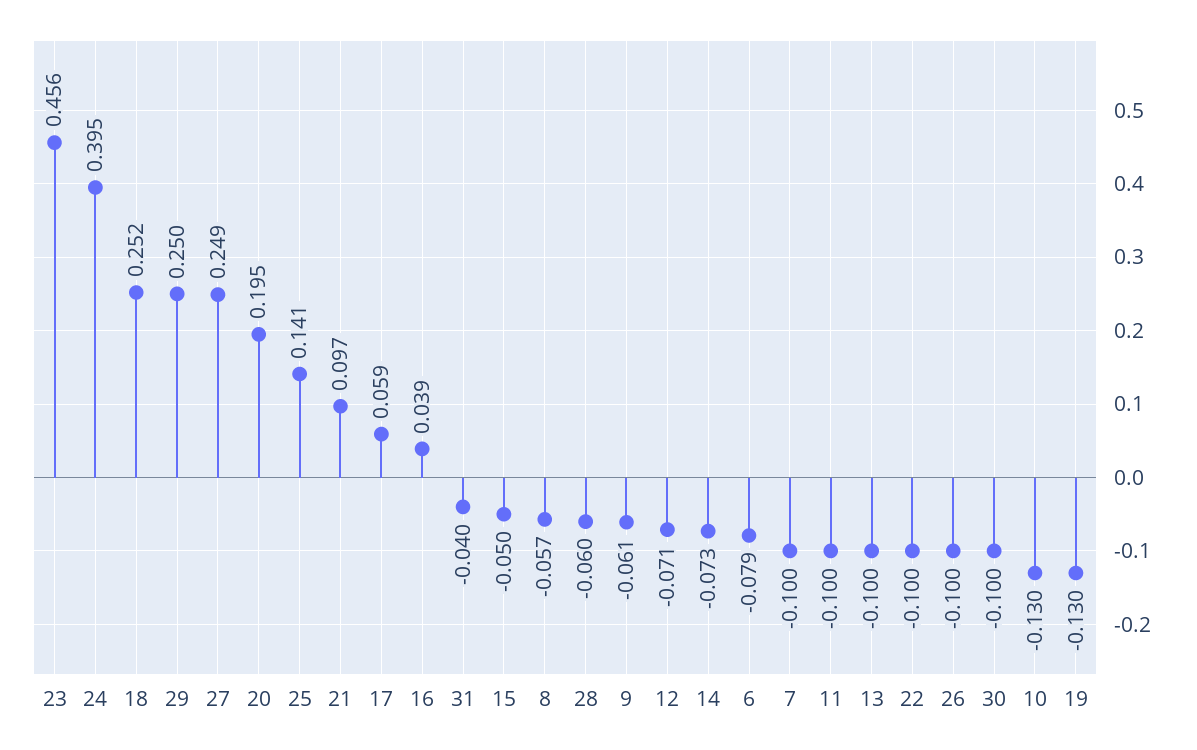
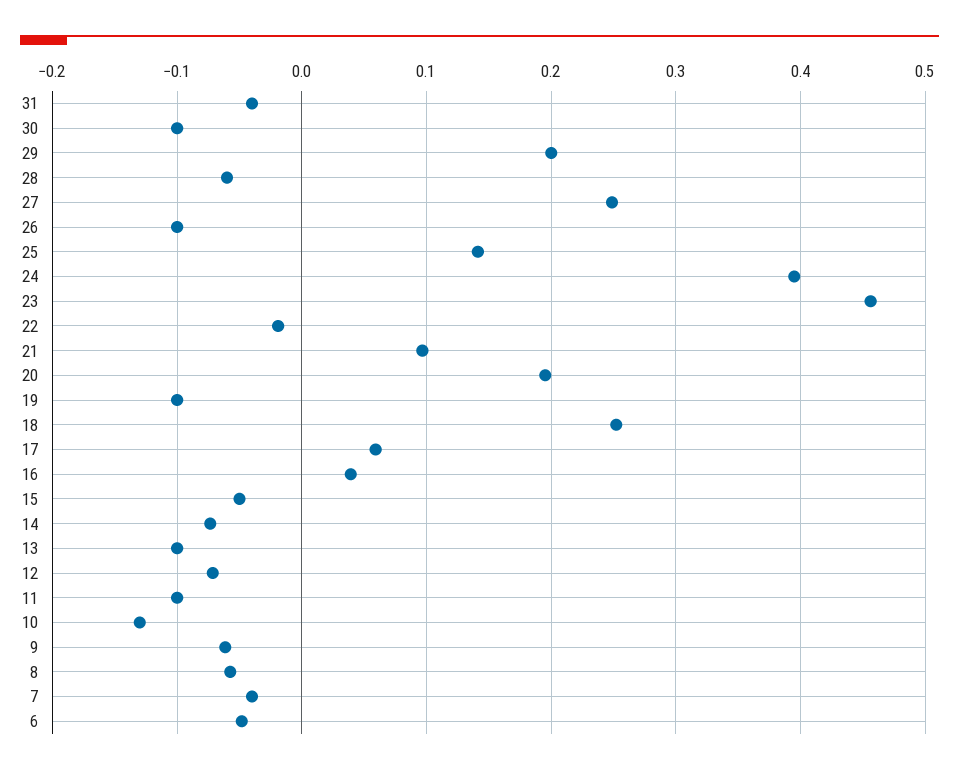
29: 0.25 -> 0.2
6: -0.079 -> -0.05
7: -0.1 -> -0.04
22: -0.1 -> -0.02
19: -0.13 -> -0.1

